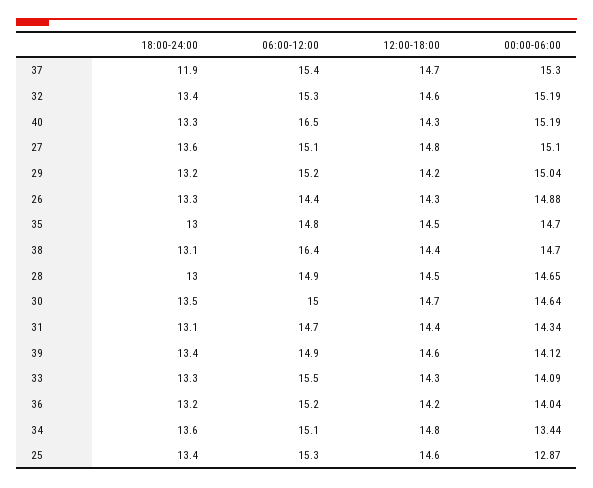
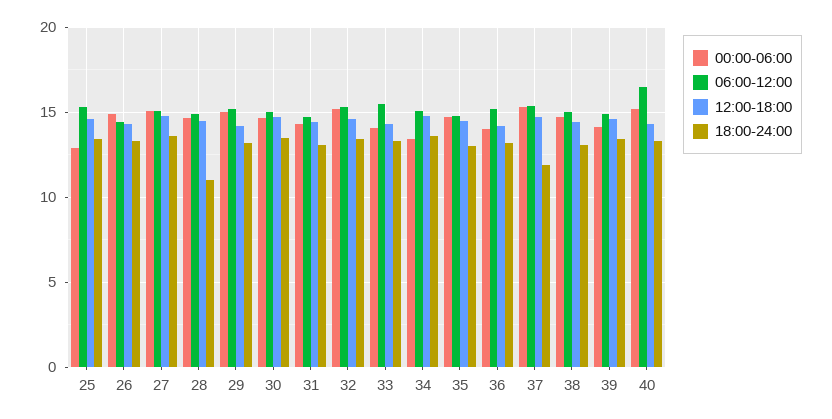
06:00-12:00, 38: 16.4 -> 15
18:00-24:00, 28: 13 -> 11

